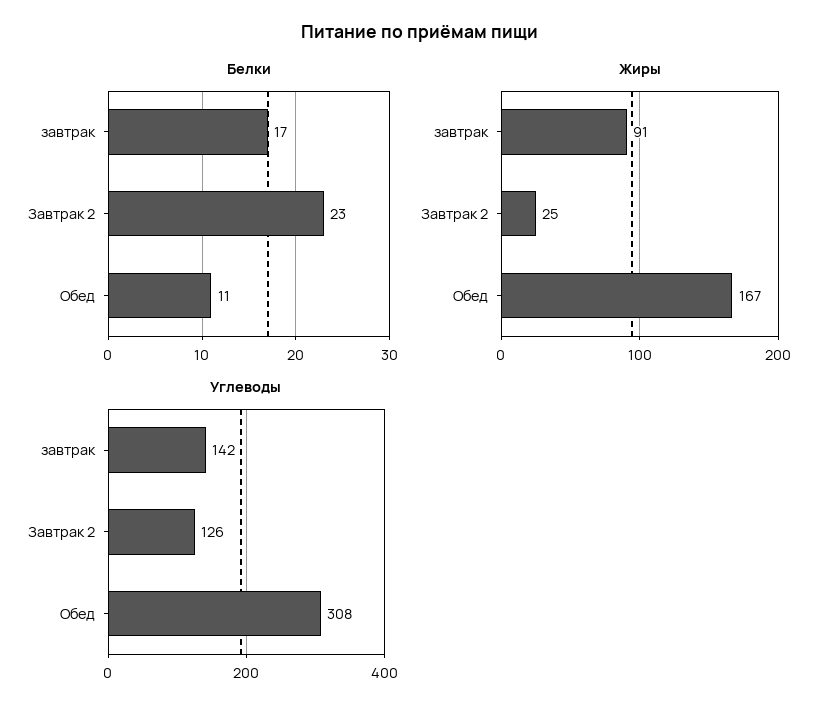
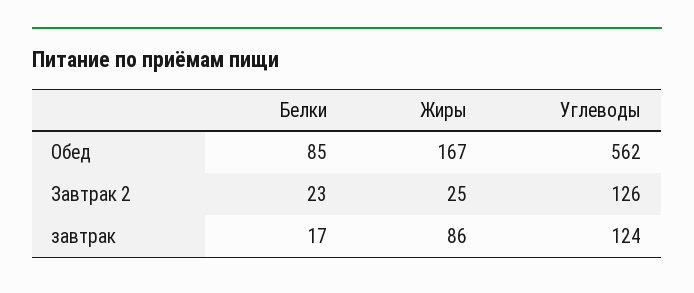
Белки, Обед: 11 -> 85
Жиры, завтрак: 91 -> 86
Углеводы, завтрак: 142 -> 124
Углеводы, Обед: 308 -> 562

